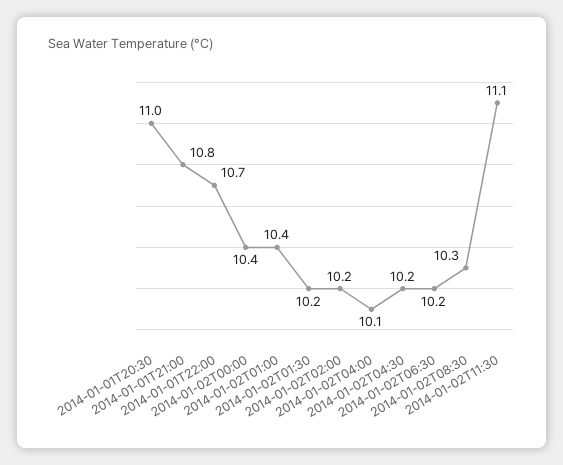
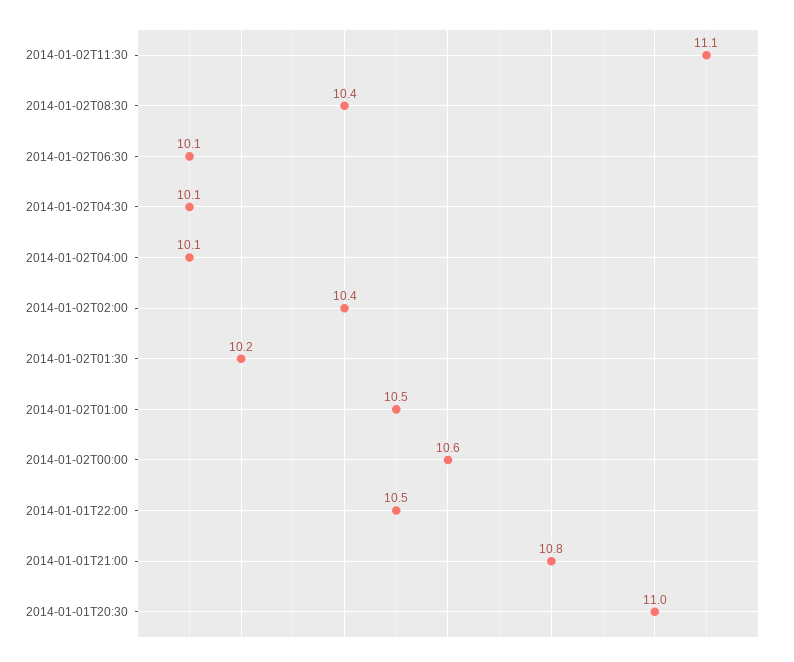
2014-01-01T22:00: 10.7 -> 10.5
2014-01-02T00:00: 10.4 -> 10.6
2014-01-02T01:00: 10.4 -> 10.5
2014-01-02T02:00: 10.2 -> 10.4
2014-01-02T04:30: 10.2 -> 10.1
2014-01-02T06:30: 10.2 -> 10.1
2014-01-02T08:30: 10.3 -> 10.4

